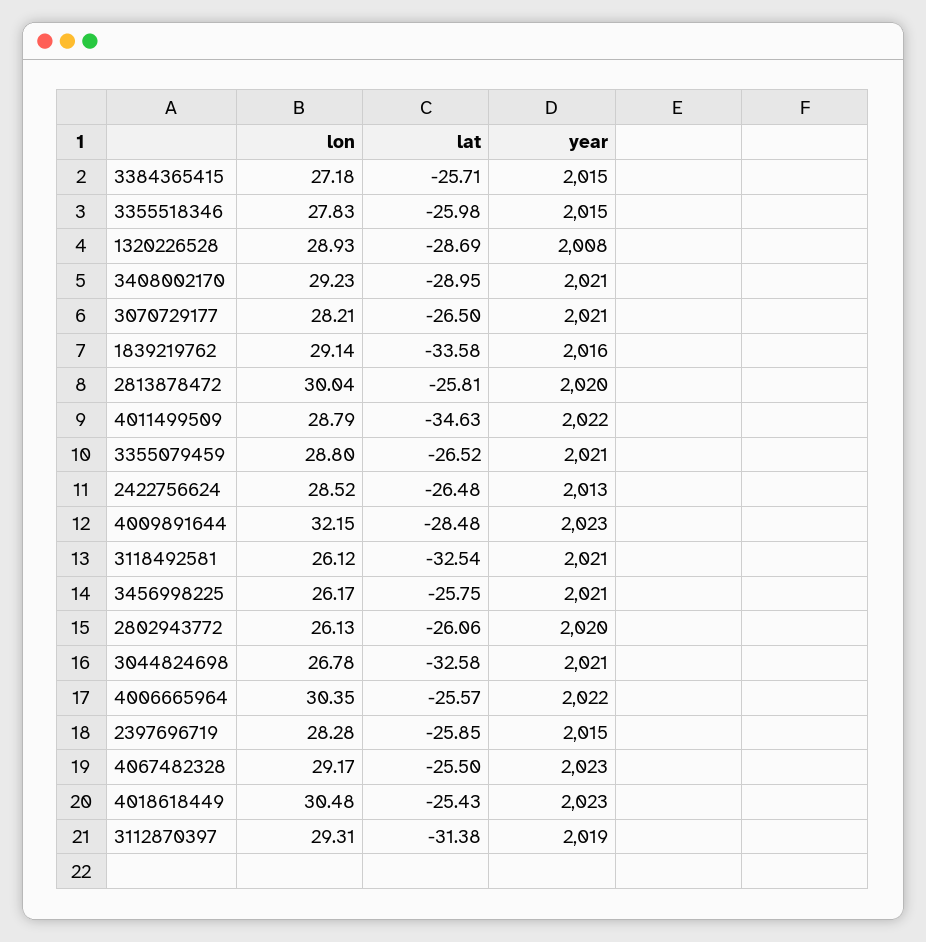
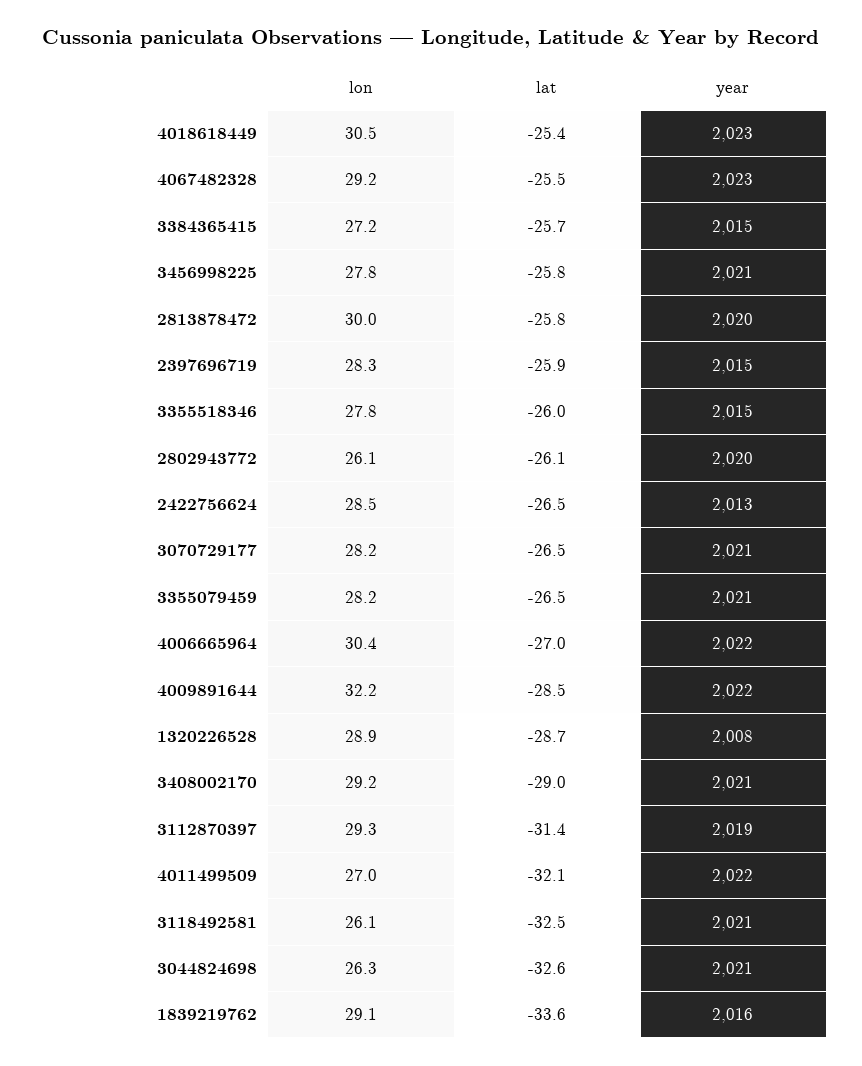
lon, 4011499509: 28.79 -> 27
lat, 4011499509: -34.63 -> -32.1
lon, 3355079459: 28.8 -> 28.2
year, 4009891644: 2023 -> 2022
lon, 3456998225: 26.17 -> 27.8
lon, 3044824698: 26.78 -> 26.3
lat, 4006665964: -25.57 -> -27

